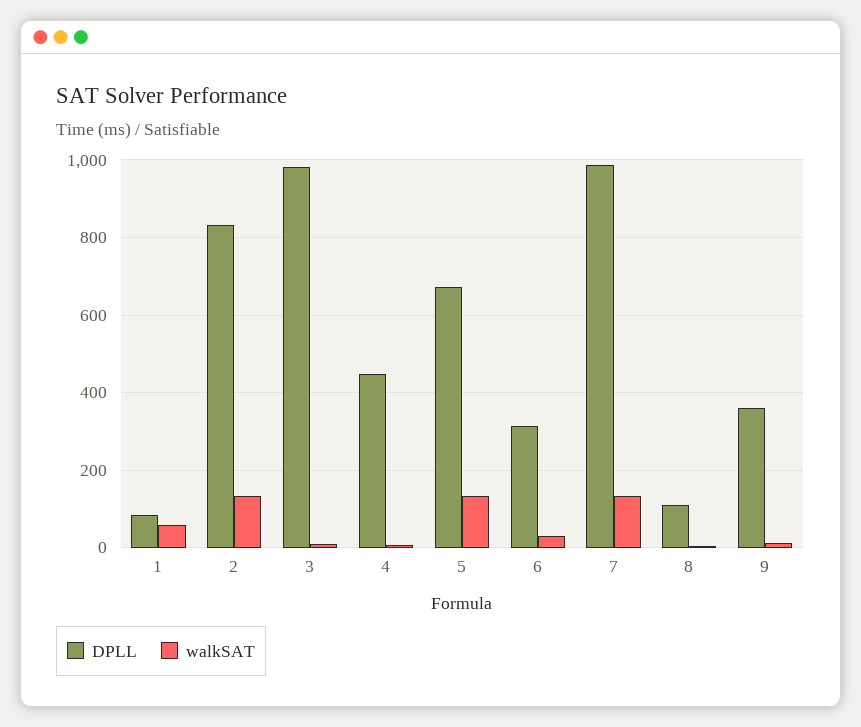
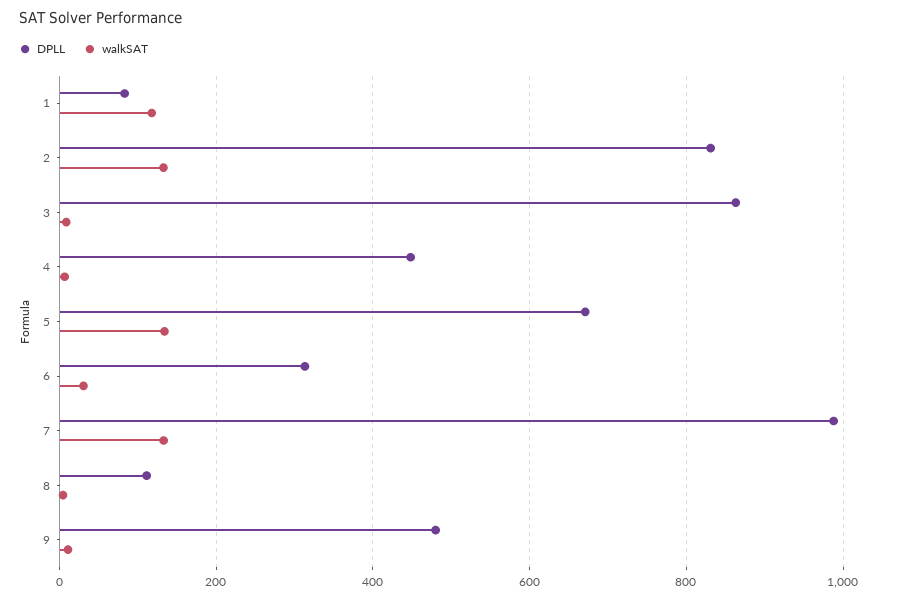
walkSAT, 1: 60 -> 120
DPLL, 3: 980 -> 860
DPLL, 9: 360 -> 480

